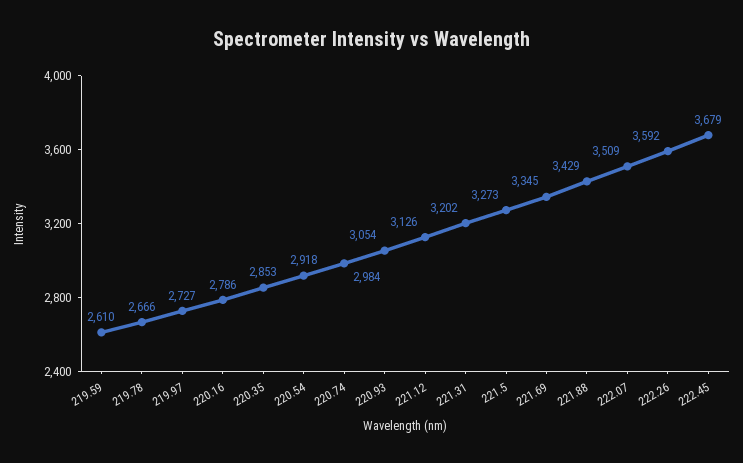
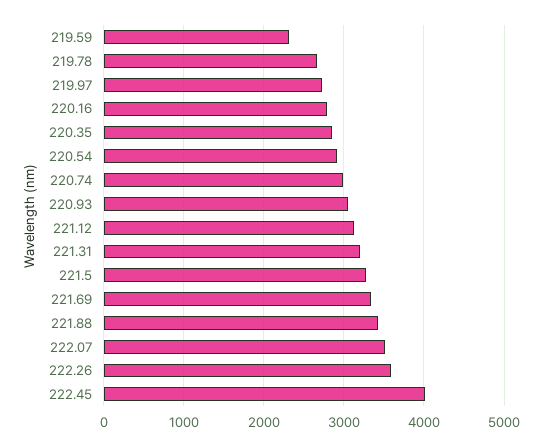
219.59: 2610 -> 2300
222.45: 3679 -> 4000

